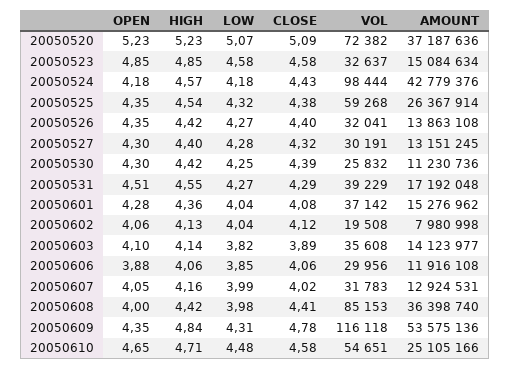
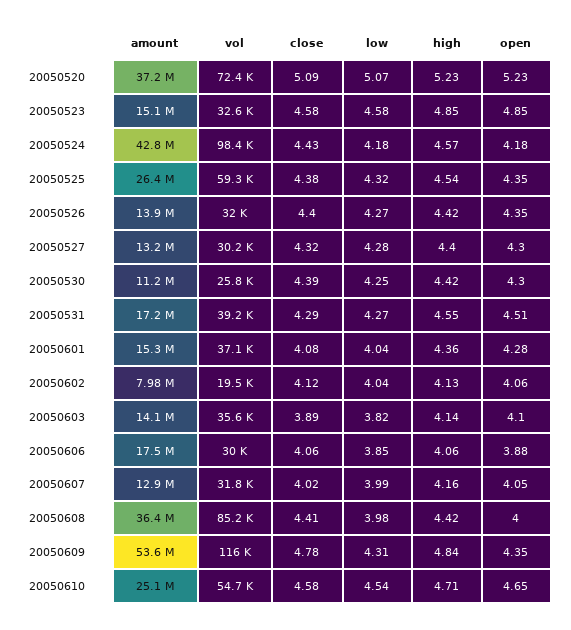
AMOUNT, 20050606: 11916108 -> 17500000
LOW, 20050610: 4.48 -> 4.54

